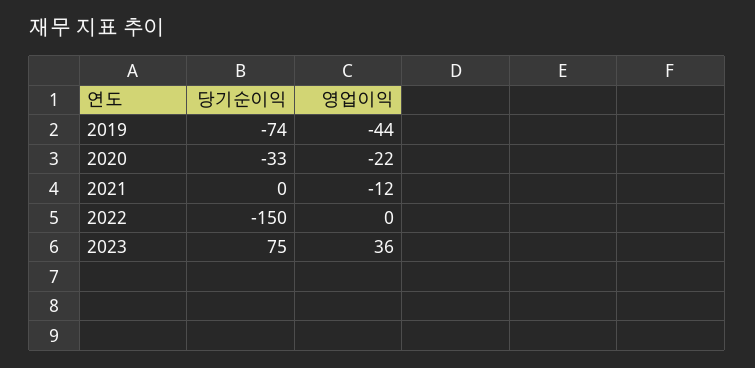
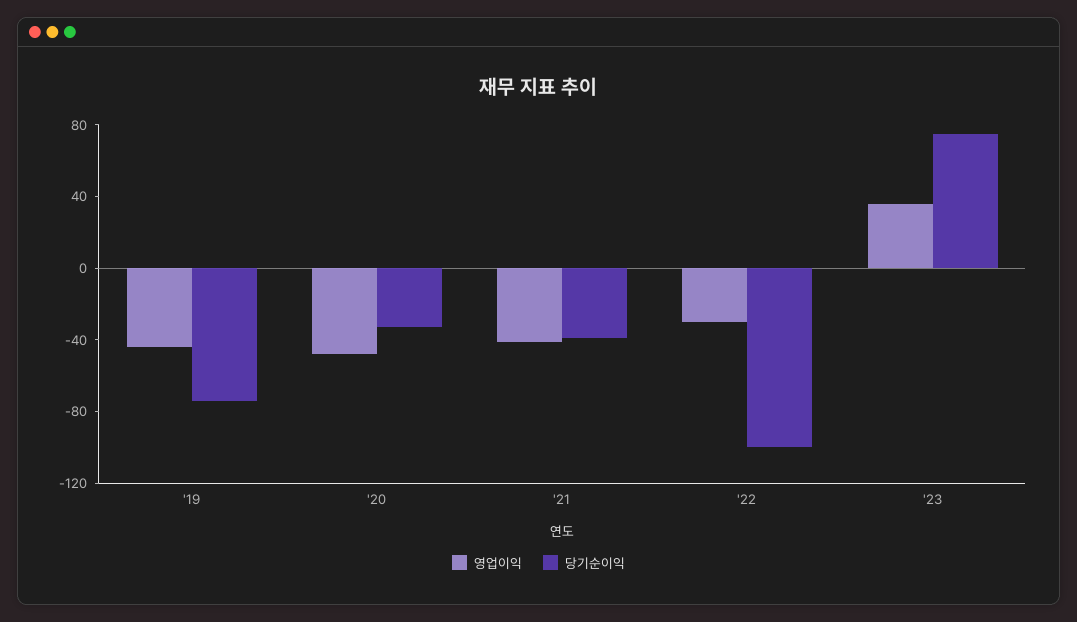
영업이익, 2020: -22 -> -50
당기순이익, 2021: 0 -> -40
영업이익, 2021: -12 -> -40
당기순이익, 2022: -150 -> -100
영업이익, 2022: 0 -> -30

